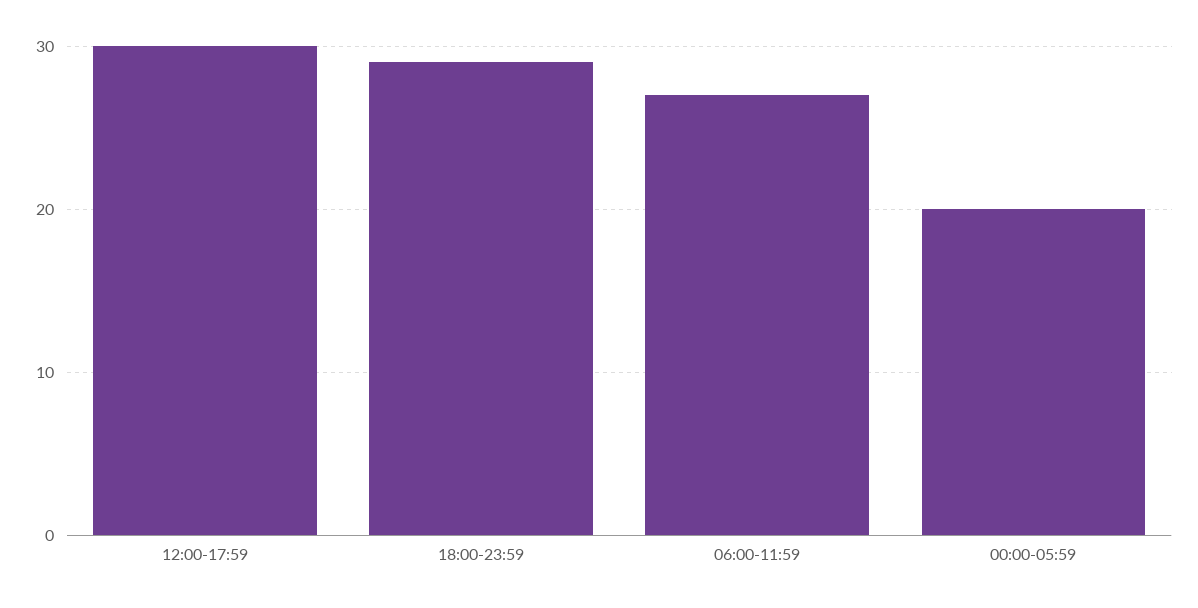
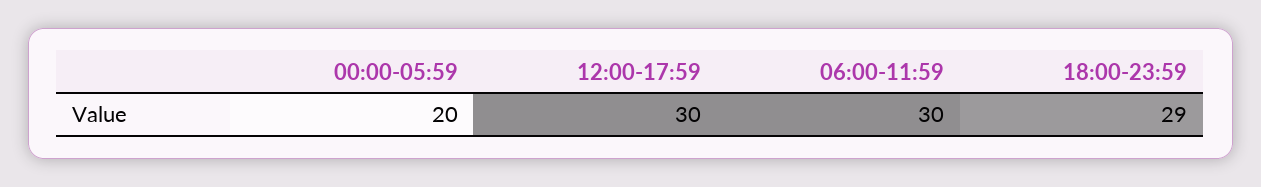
06:00-11:59: 27 -> 30

